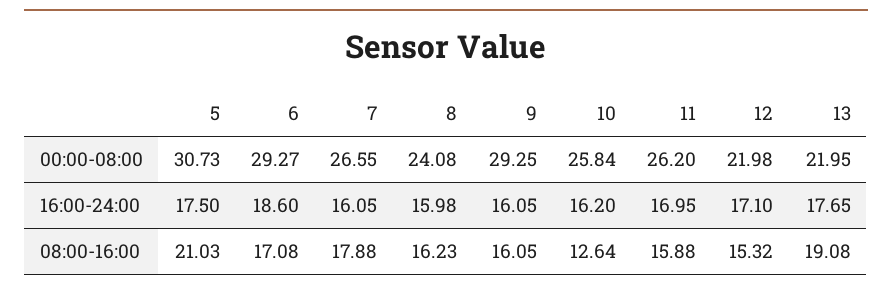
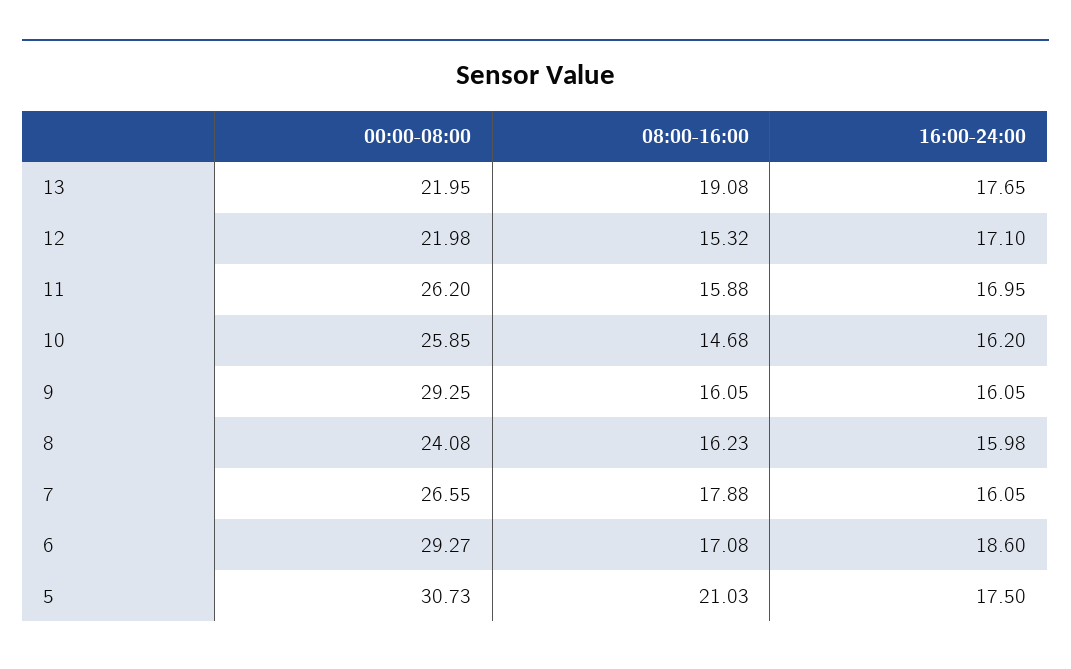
10, 00:00-08:00: 25.84 -> 25.85
10, 08:00-16:00: 12.64 -> 14.68

